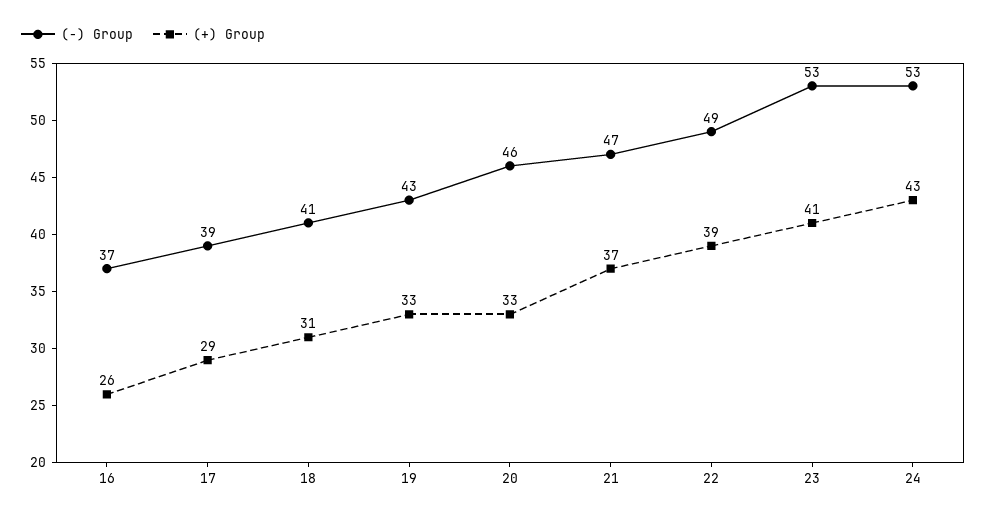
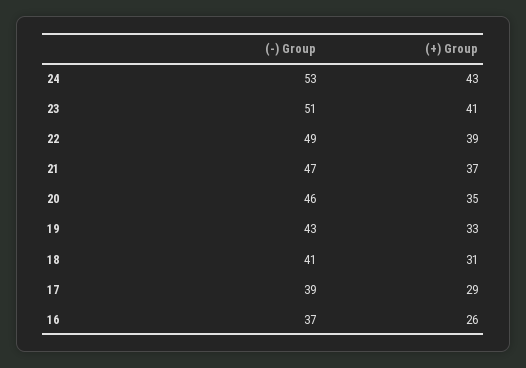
(+) Group, 20: 33 -> 35
(-) Group, 23: 53 -> 51

